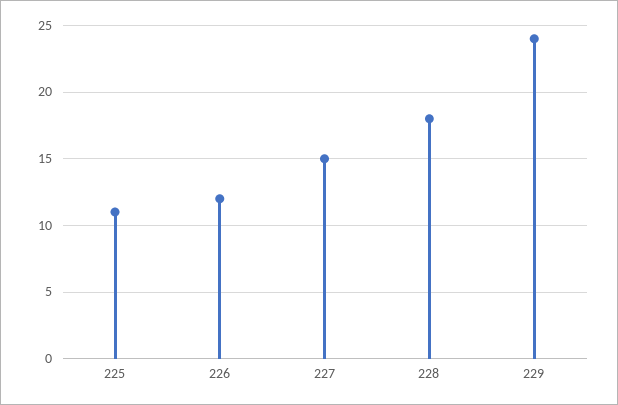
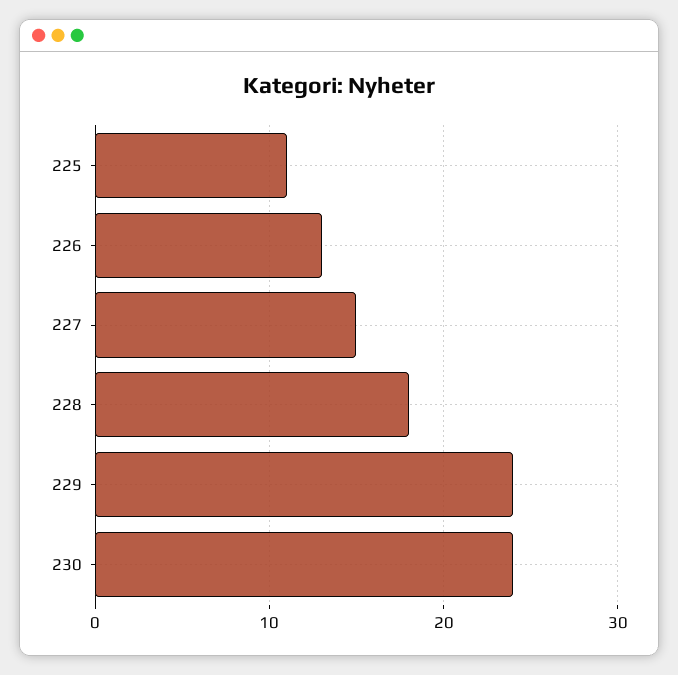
226: 12 -> 13
230: none -> 24

